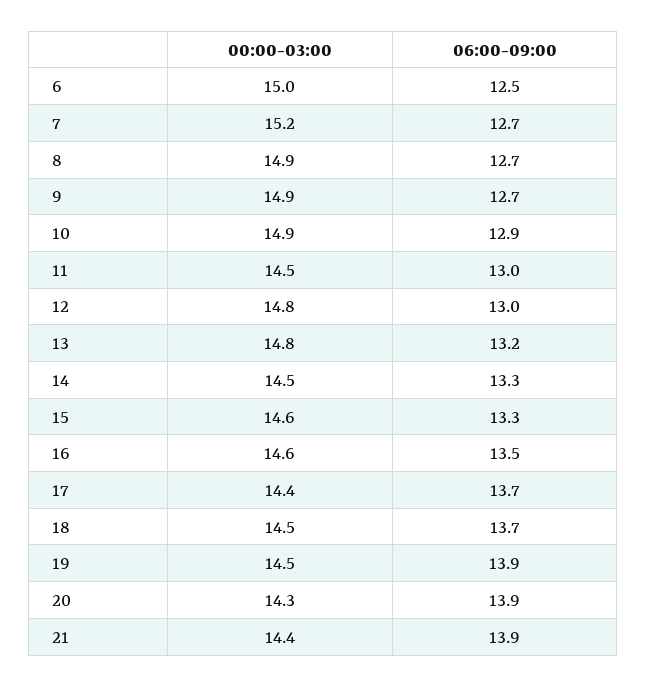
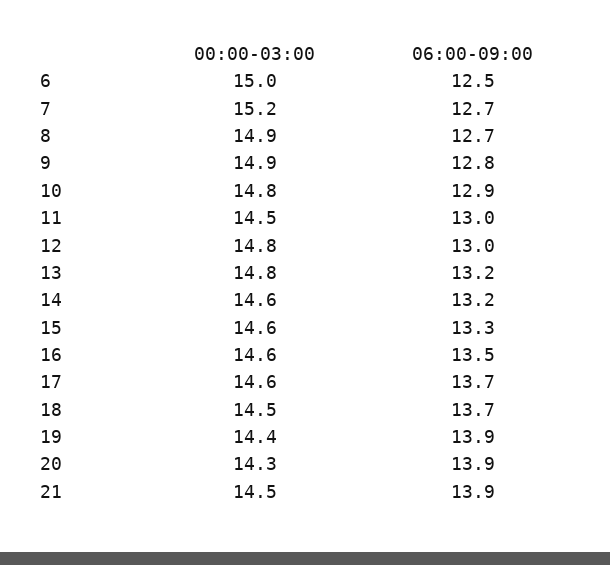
06:00-09:00, 9: 12.7 -> 12.8
00:00-03:00, 10: 14.9 -> 14.8
00:00-03:00, 14: 14.5 -> 14.6
06:00-09:00, 14: 13.3 -> 13.2
00:00-03:00, 17: 14.4 -> 14.6
00:00-03:00, 19: 14.5 -> 14.4
00:00-03:00, 21: 14.4 -> 14.5

